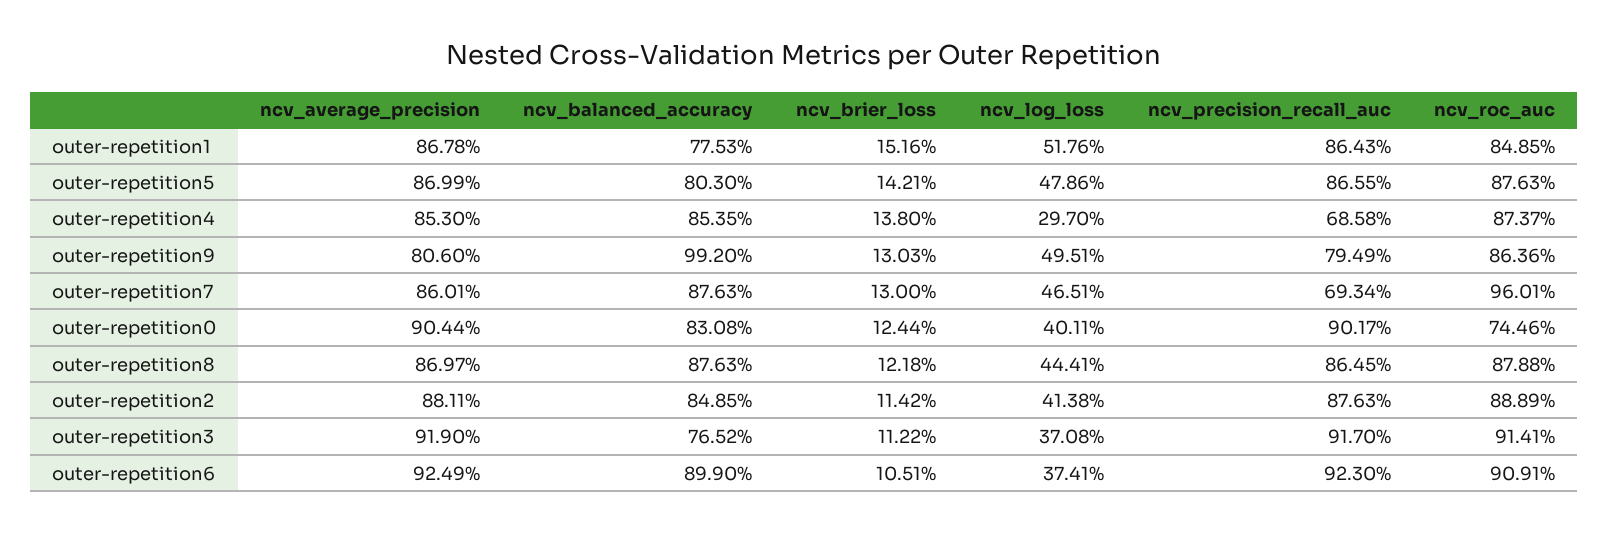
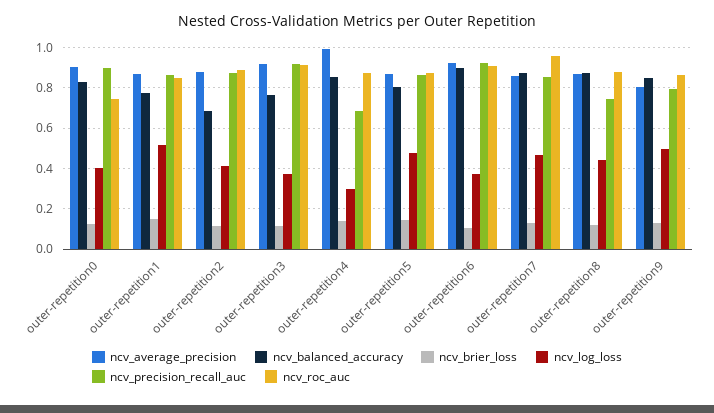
ncv_average_precision, outer-repetition4: 0.853 -> 1
ncv_balanced_accuracy, outer-repetition9: 0.992 -> 0.85
ncv_precision_recall_auc, outer-repetition7: 0.6934 -> 0.85
ncv_precision_recall_auc, outer-repetition8: 0.8645 -> 0.75
ncv_balanced_accuracy, outer-repetition2: 0.8485 -> 0.7

